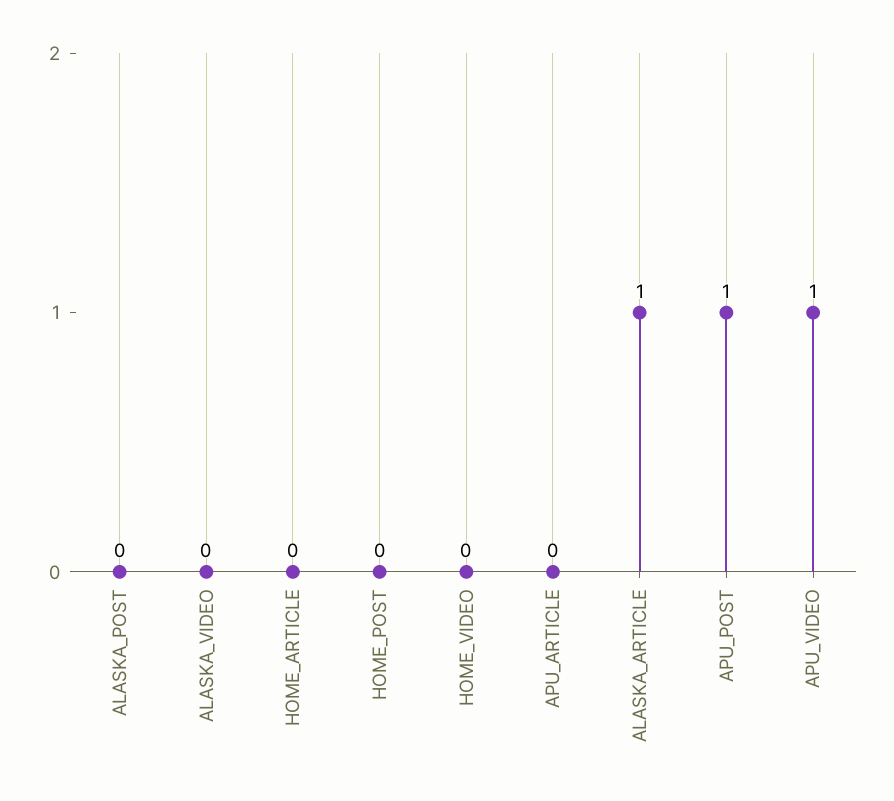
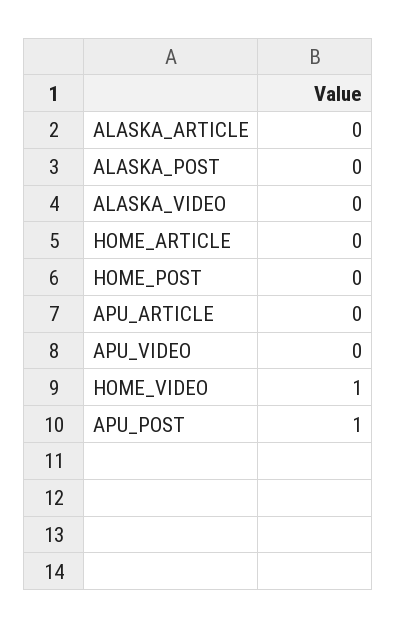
HOME_VIDEO: 0 -> 1
ALASKA_ARTICLE: 1 -> 0
APU_VIDEO: 1 -> 0

